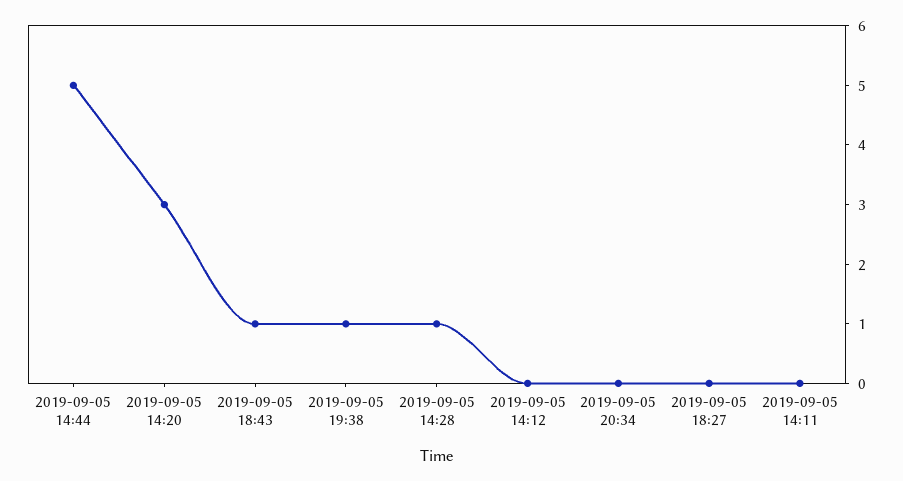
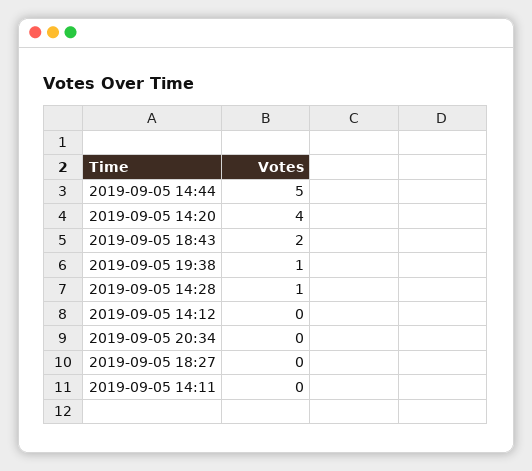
2019-09-05 14:20: 3 -> 4
2019-09-05 18:43: 1 -> 2

